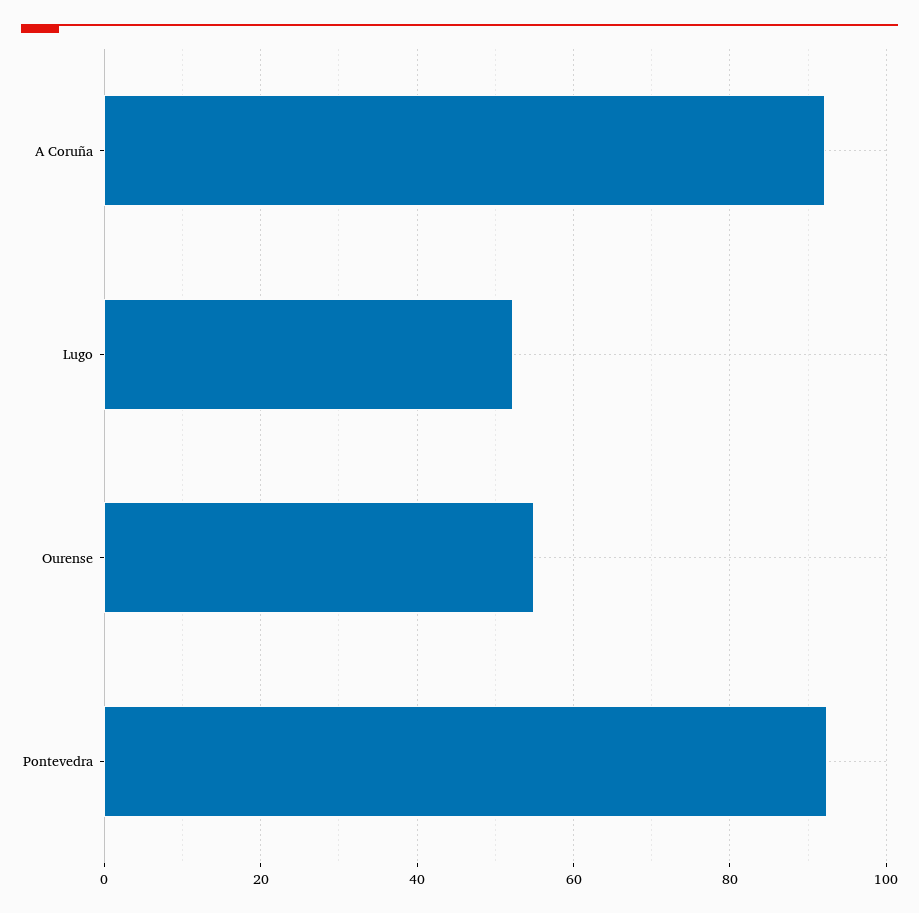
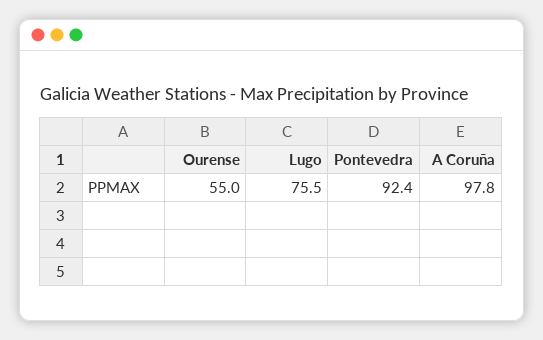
A Coruña: 92 -> 97.8
Lugo: 52 -> 75.5

